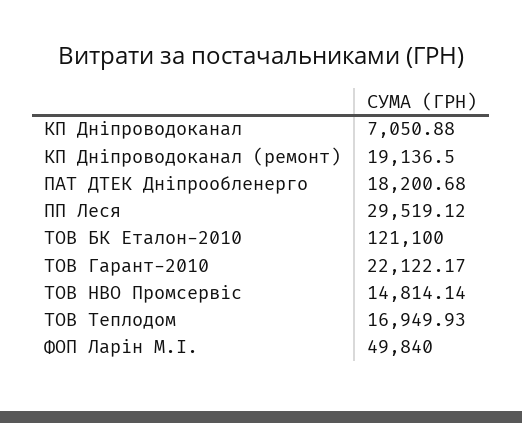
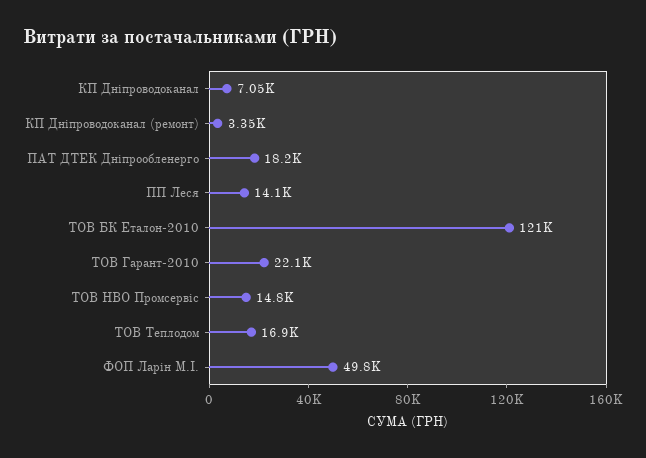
КП Дніпроводоканал (ремонт): 19136.5 -> 3350
ПП Леся: 29519.12 -> 14100

